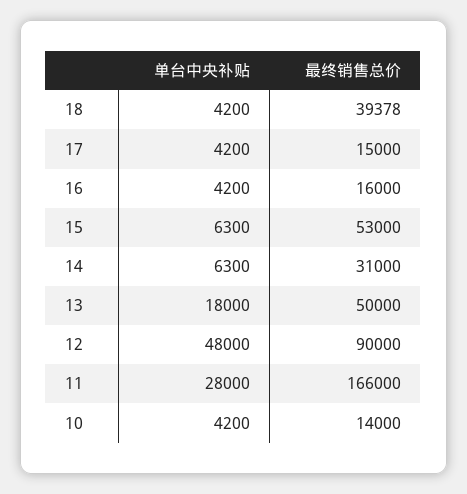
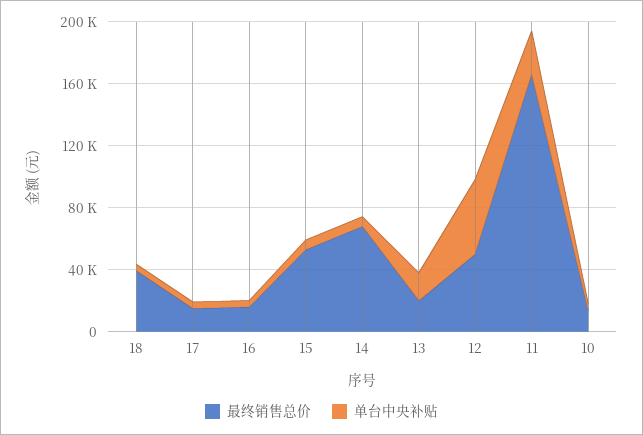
最终销售总价, 14: 31000 -> 70000
最终销售总价, 13: 50000 -> 20000
最终销售总价, 12: 90000 -> 50000

